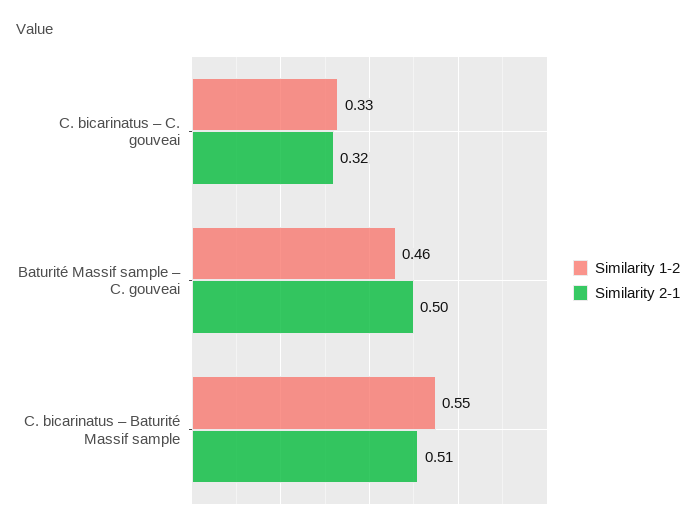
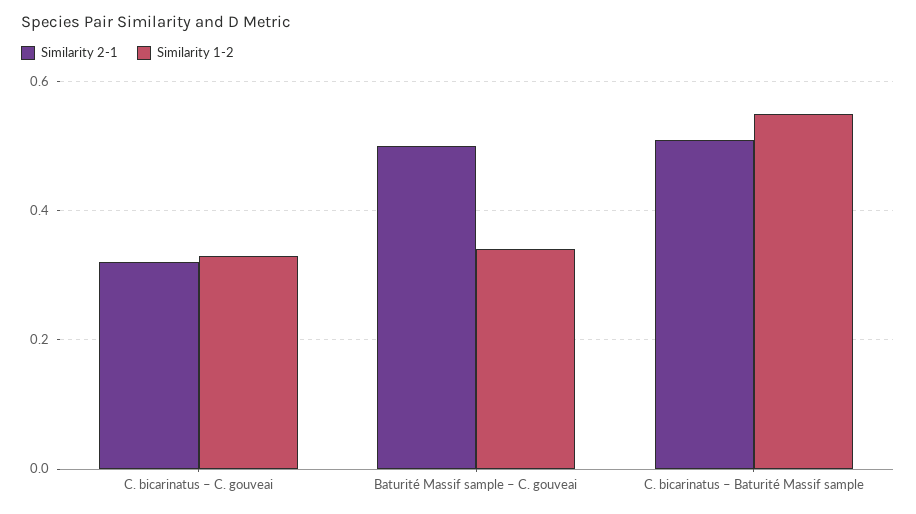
Similarity 1-2, Baturité Massif sample – C. gouveai: 0.46 -> 0.35

